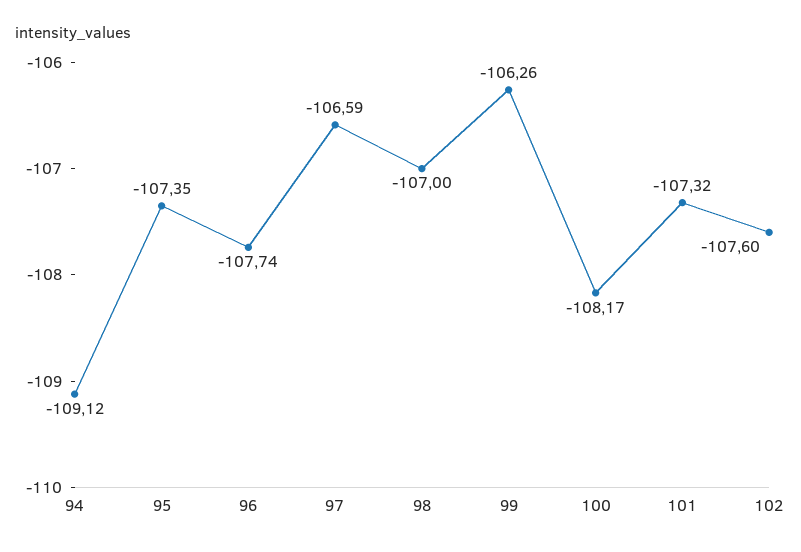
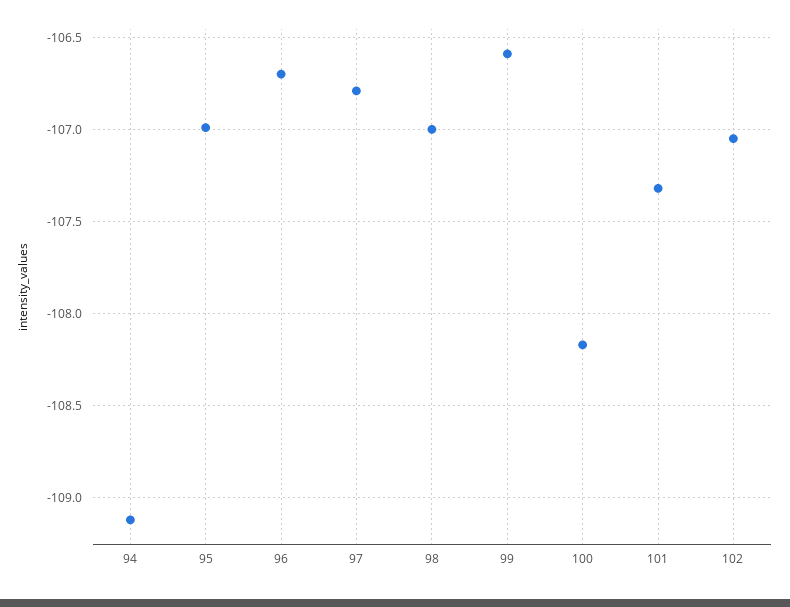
95: -107.35 -> -107
96: -107.74 -> -106.7
97: -106.59 -> -106.8
99: -106.26 -> -106.6
102: -107.6 -> -107.05

